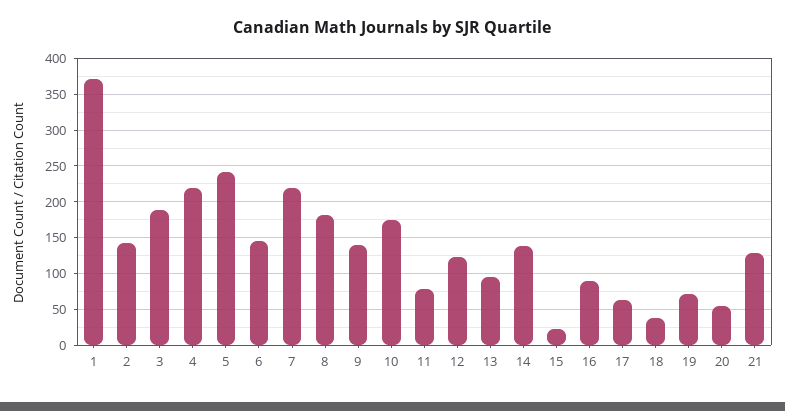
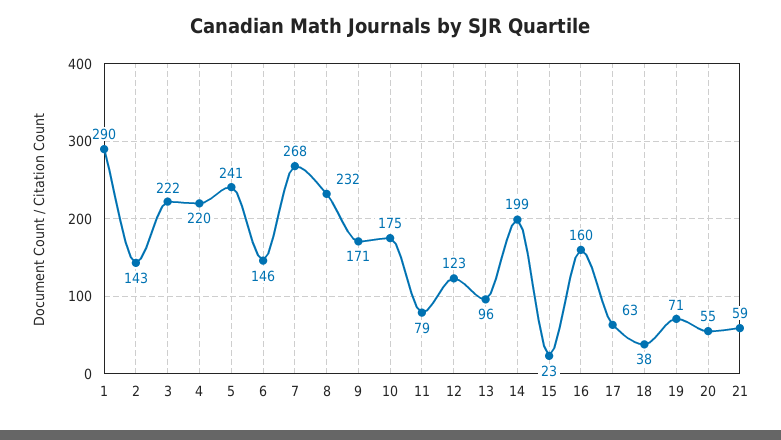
1: 370 -> 290
3: 190 -> 222
7: 220 -> 268
8: 180 -> 232
9: 140 -> 171
14: 140 -> 199
16: 90 -> 160
21: 130 -> 59

